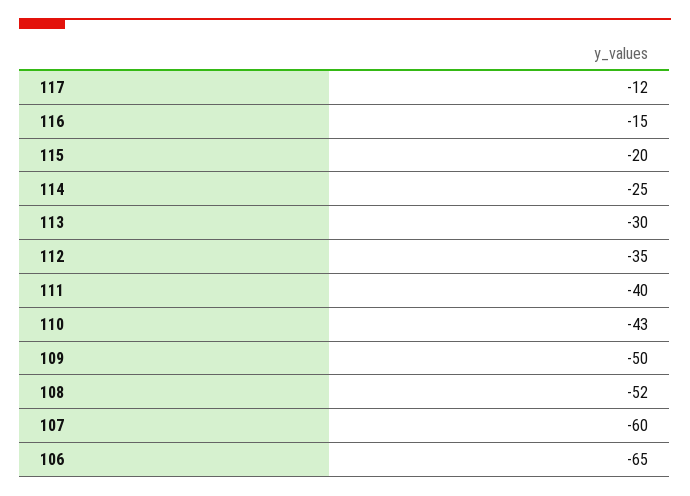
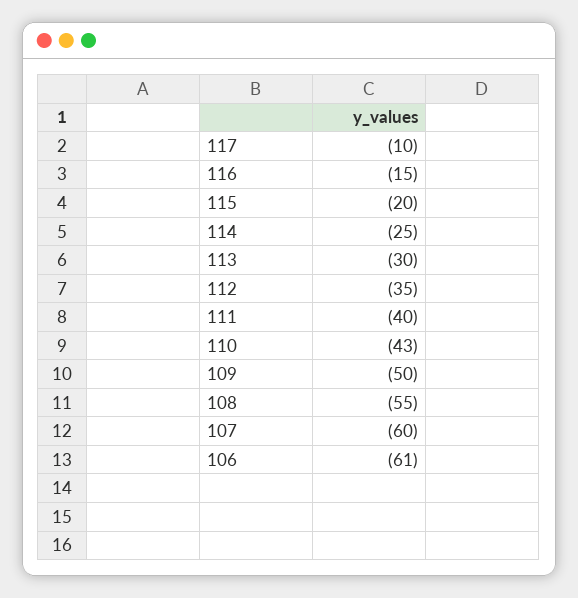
117: -12 -> -10
108: -52 -> -55
106: -65 -> -61

